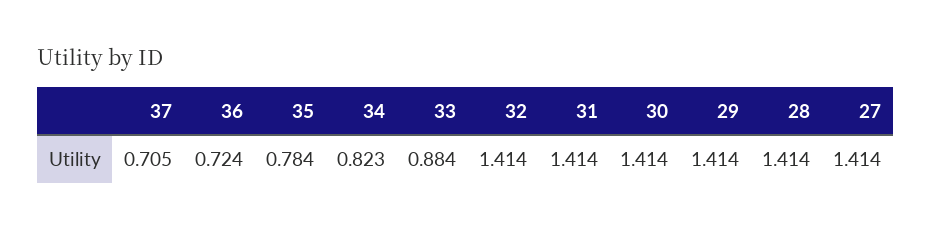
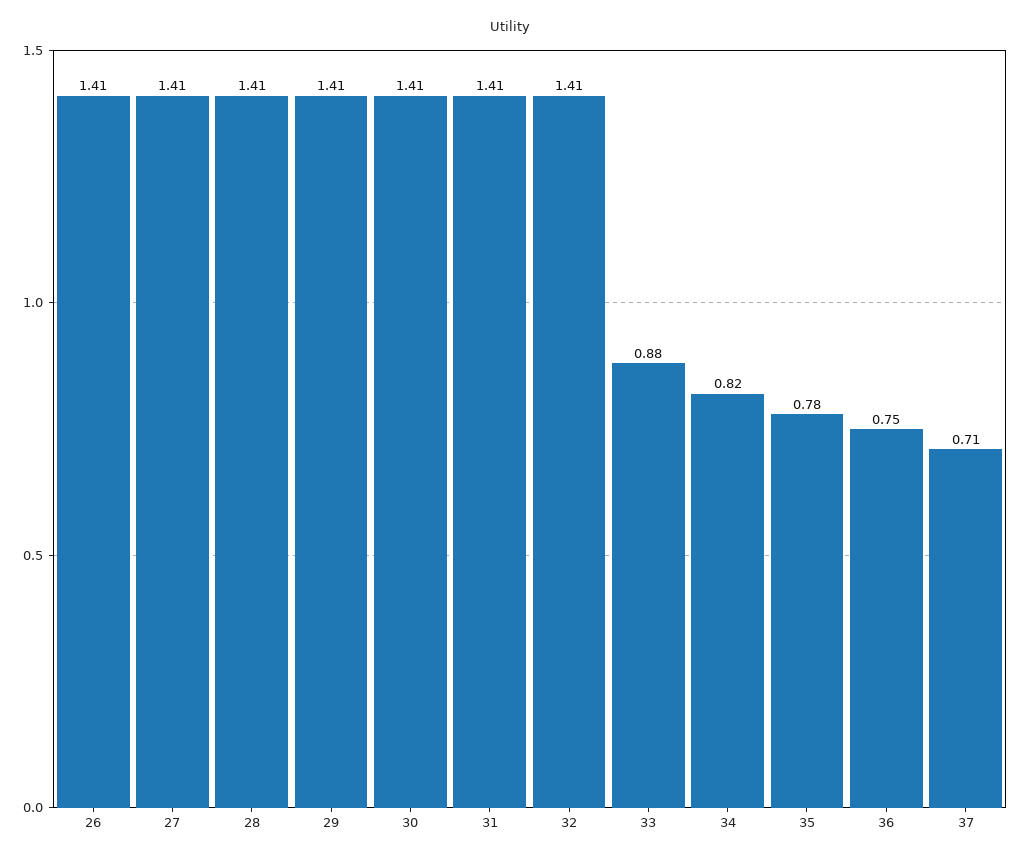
36: 0.724 -> 0.75
26: none -> 1.41

